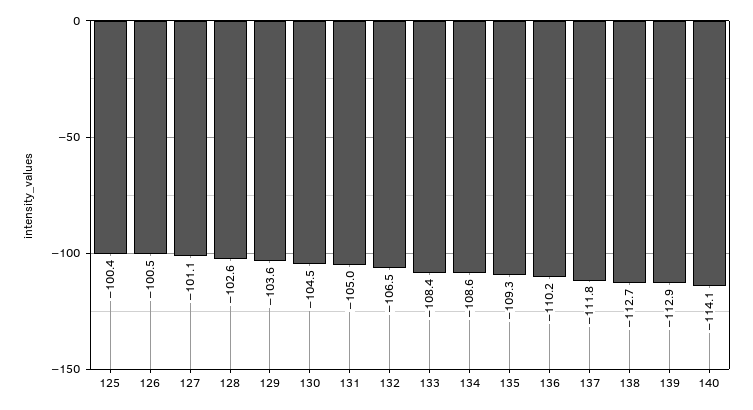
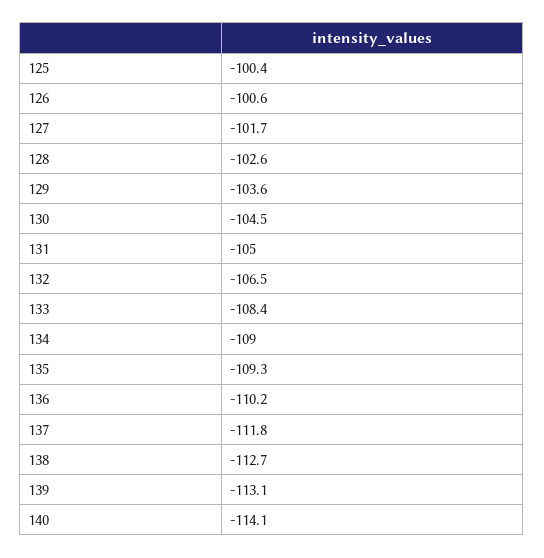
126: -100.5 -> -100.6
127: -101.1 -> -101.7
134: -108.6 -> -109
139: -112.9 -> -113.1

